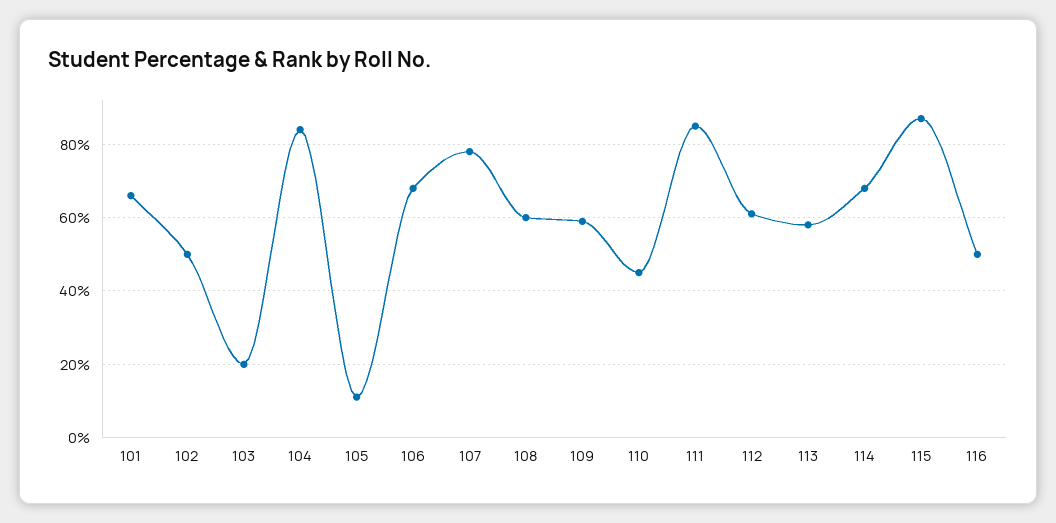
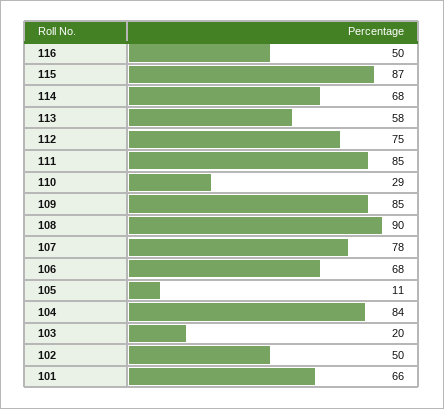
108: 60 -> 90
109: 60 -> 85
110: 45 -> 29
112: 60 -> 75

